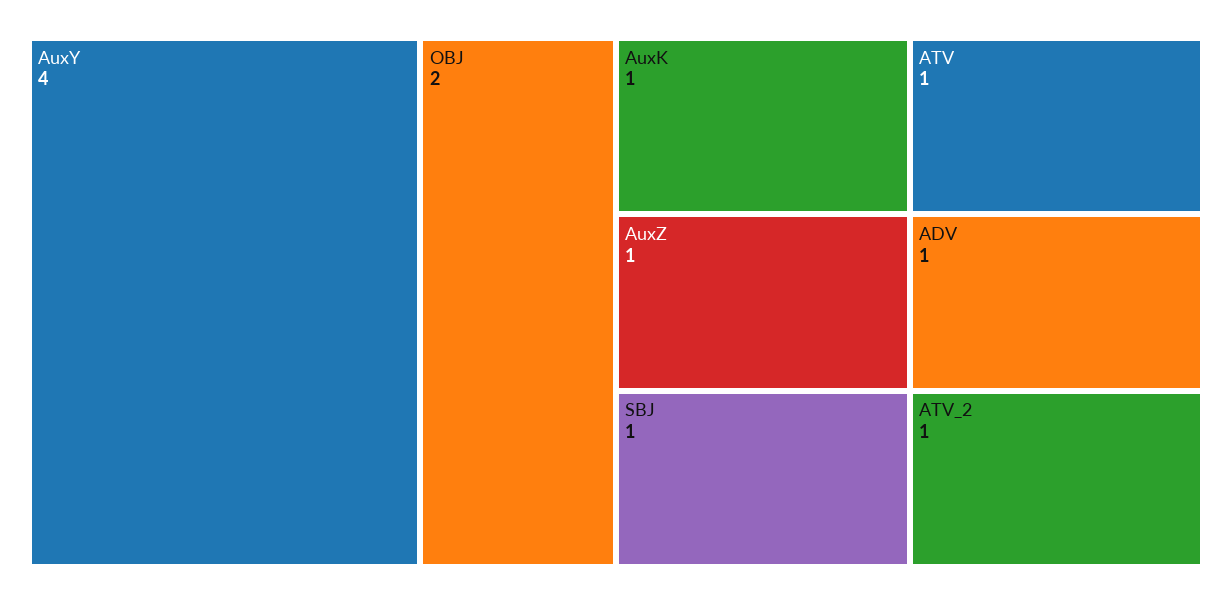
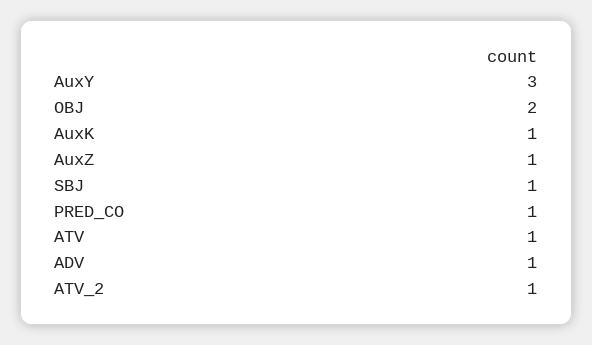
AuxY: 4 -> 3
PRED_CO: none -> 1

